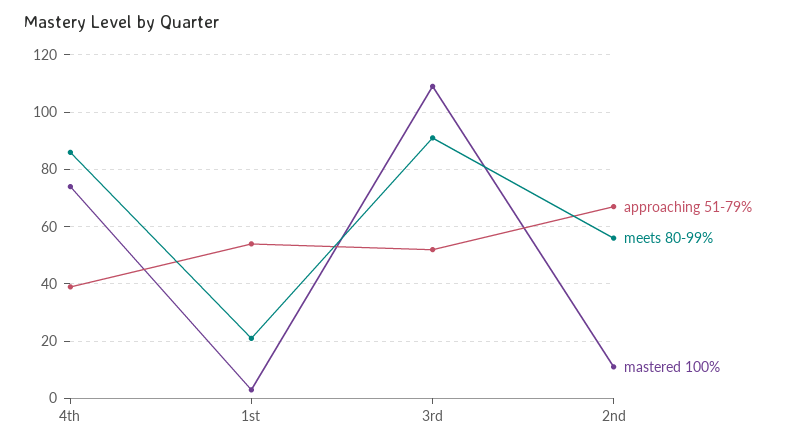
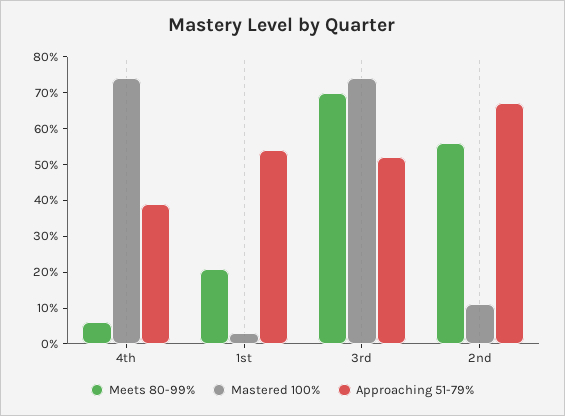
meets 80-99%, 4th: 85 -> 5
meets 80-99%, 3rd: 90 -> 70
mastered 100%, 3rd: 110 -> 75

